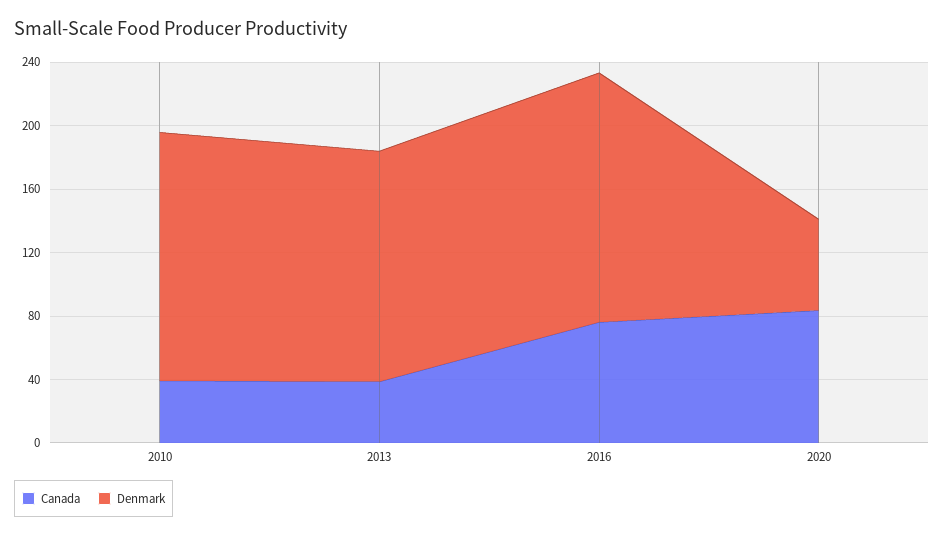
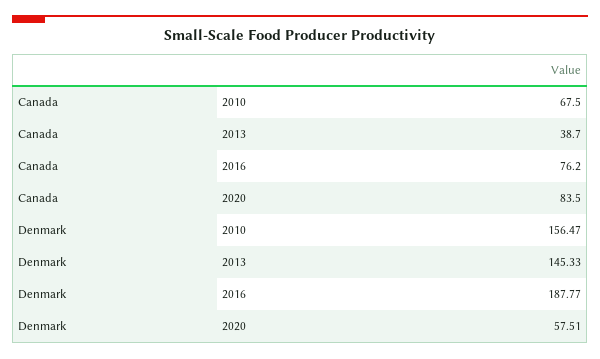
Canada, 2010: 40 -> 67.5
Denmark, 2016: 160 -> 187.77

